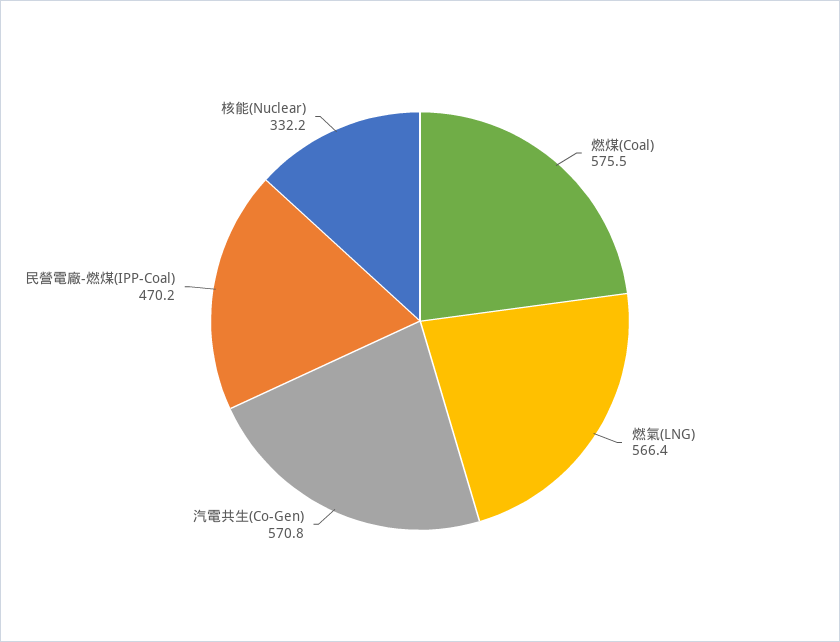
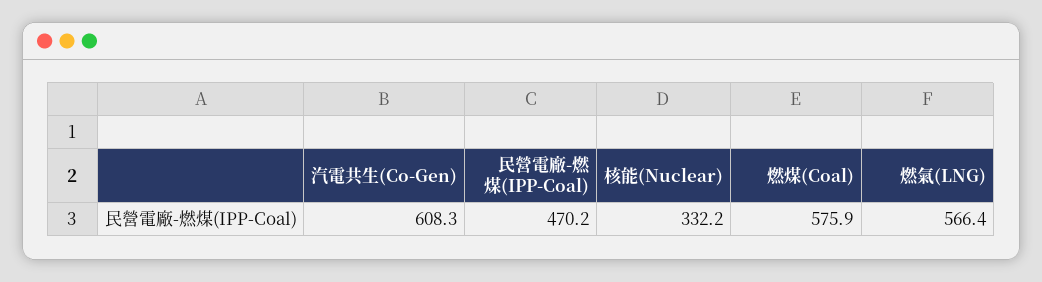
燃煤(Coal): 575.5 -> 575.9
汽電共生(Co-Gen): 570.8 -> 608.3

